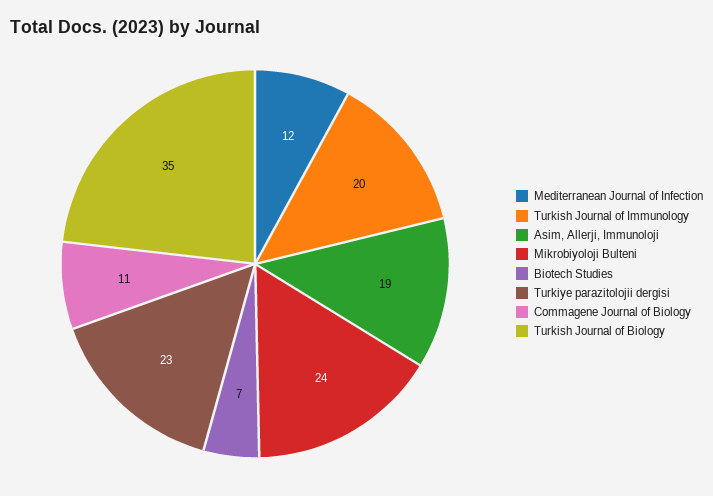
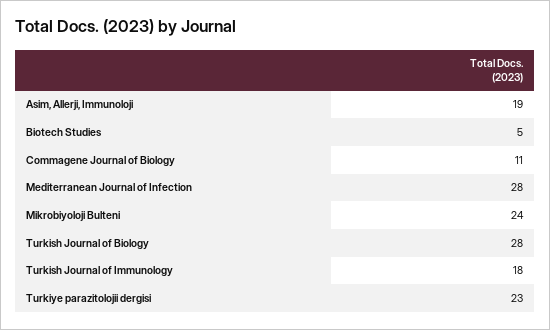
Mediterranean Journal of Infection: 12 -> 28
Turkish Journal of Immunology: 20 -> 18
Biotech Studies: 7 -> 5
Turkish Journal of Biology: 35 -> 28

